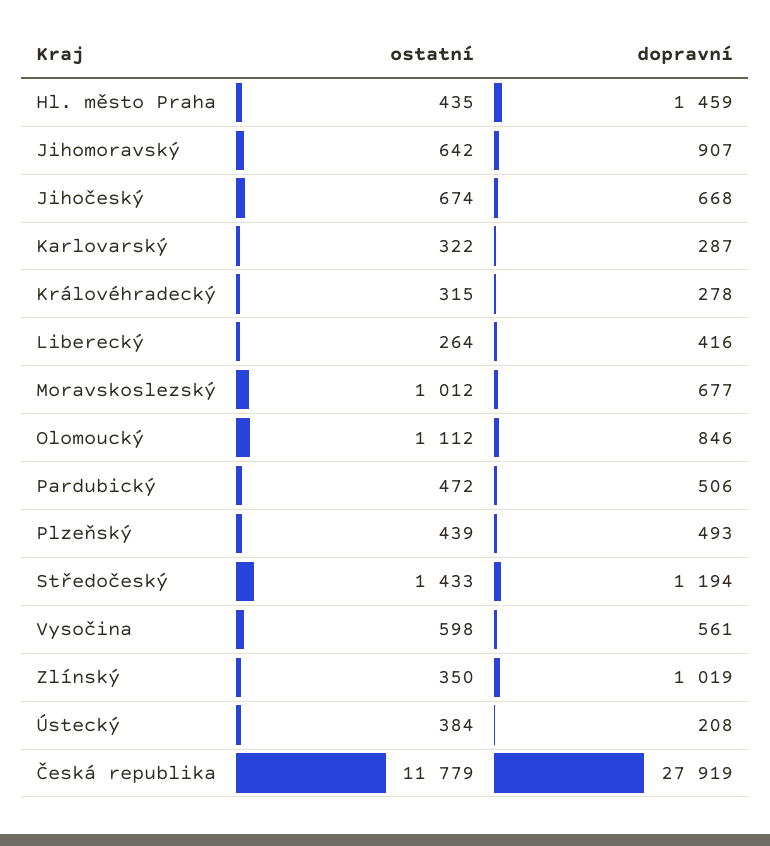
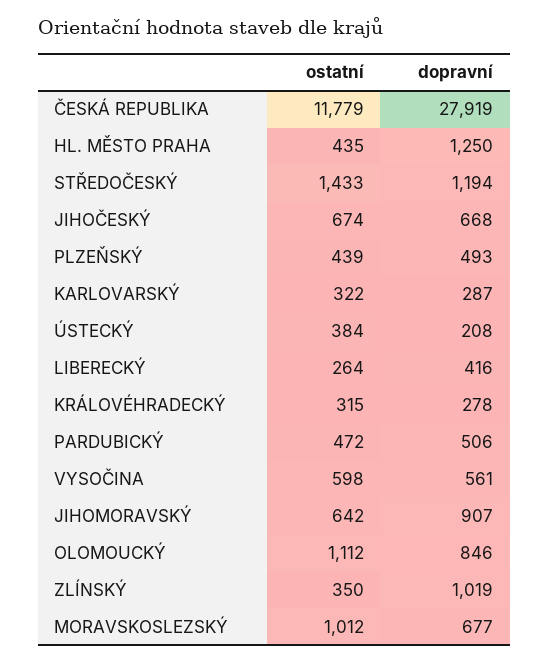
dopravní, Hl. město Praha: 1459 -> 1250

